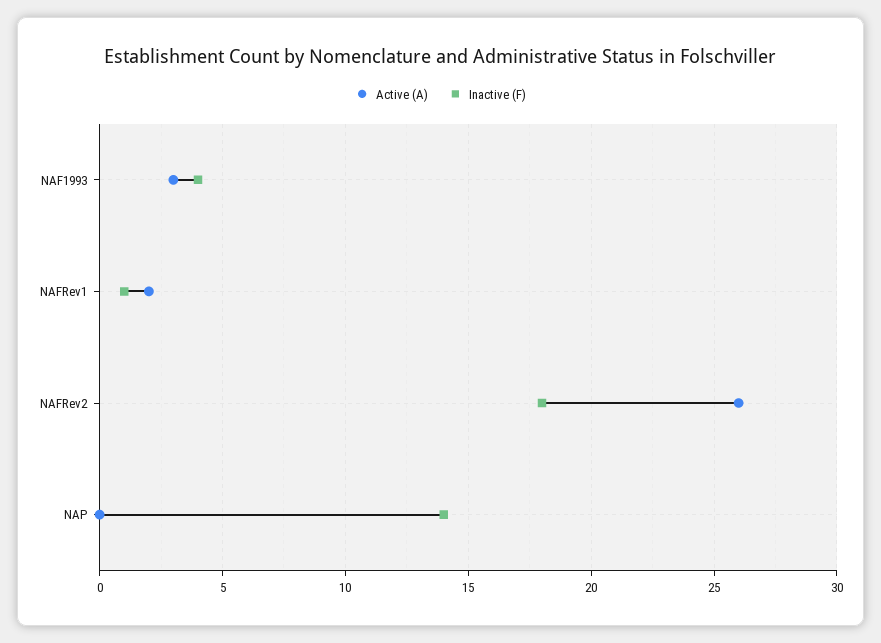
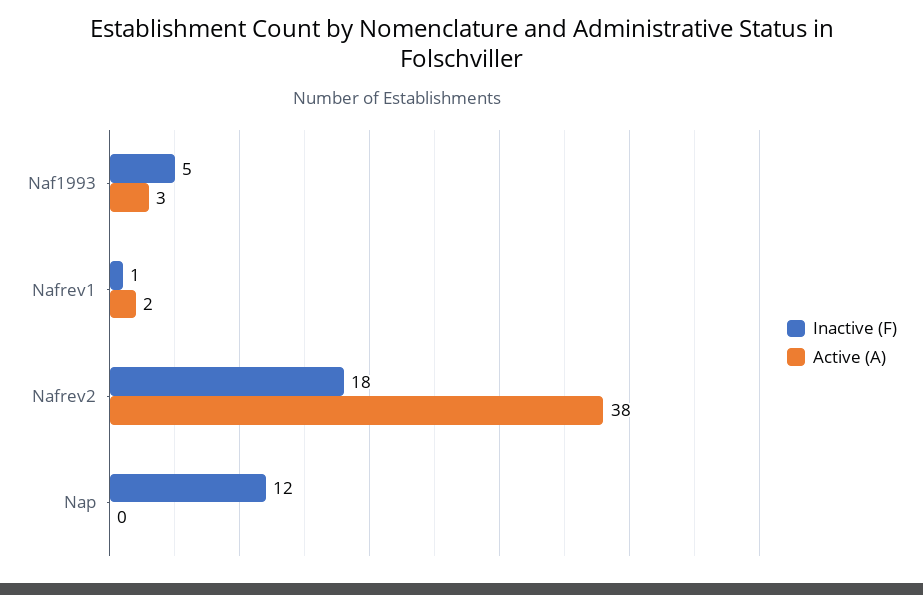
Inactive (F), NAF1993: 4 -> 5
Active (A), NAFRev2: 26 -> 38
Inactive (F), NAP: 14 -> 12

